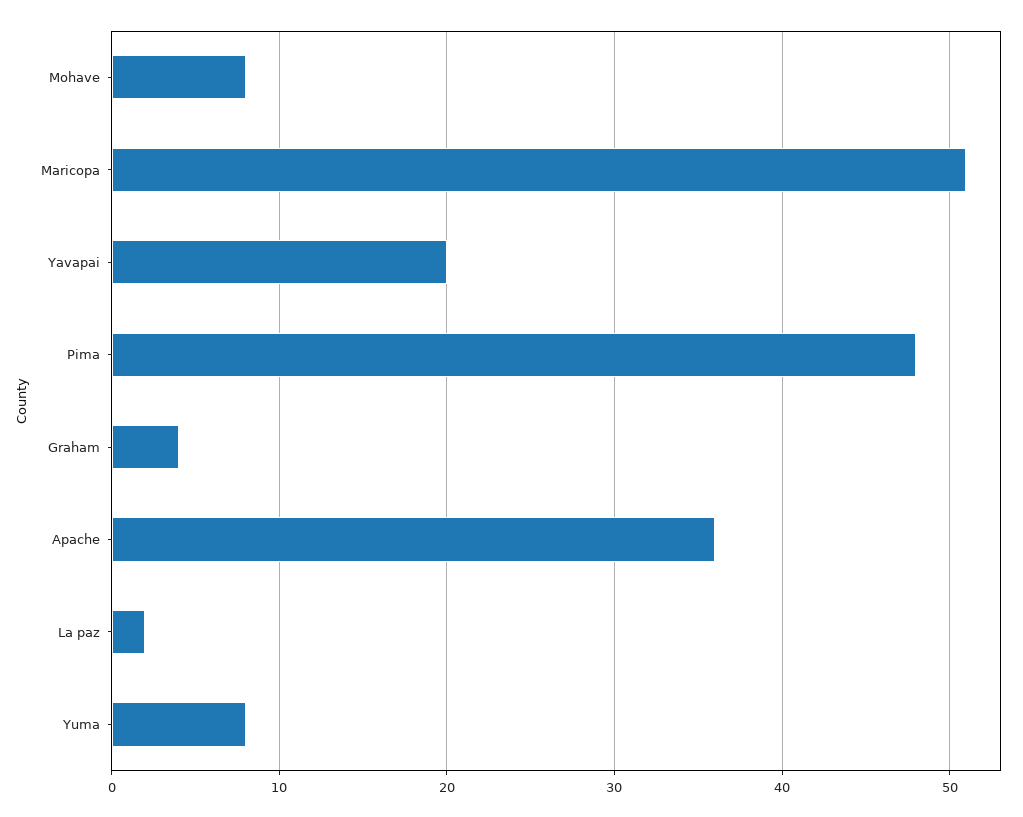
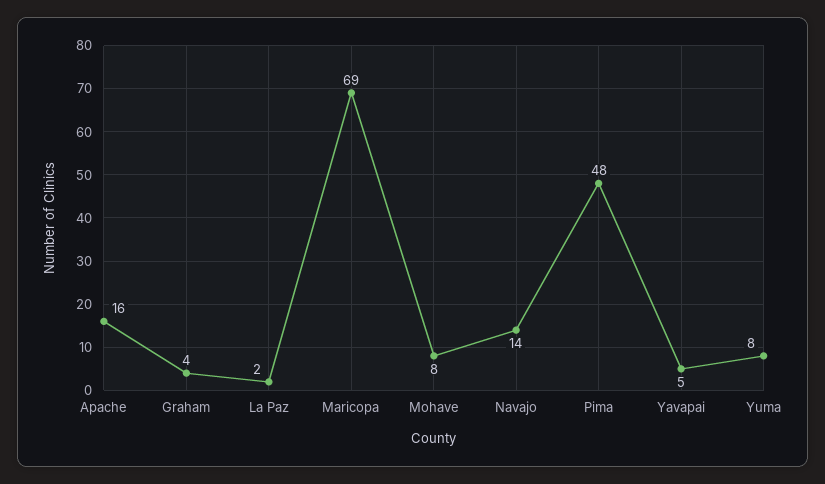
Maricopa: 51 -> 69
Yavapai: 20 -> 5
Apache: 36 -> 16
Navajo: none -> 14

